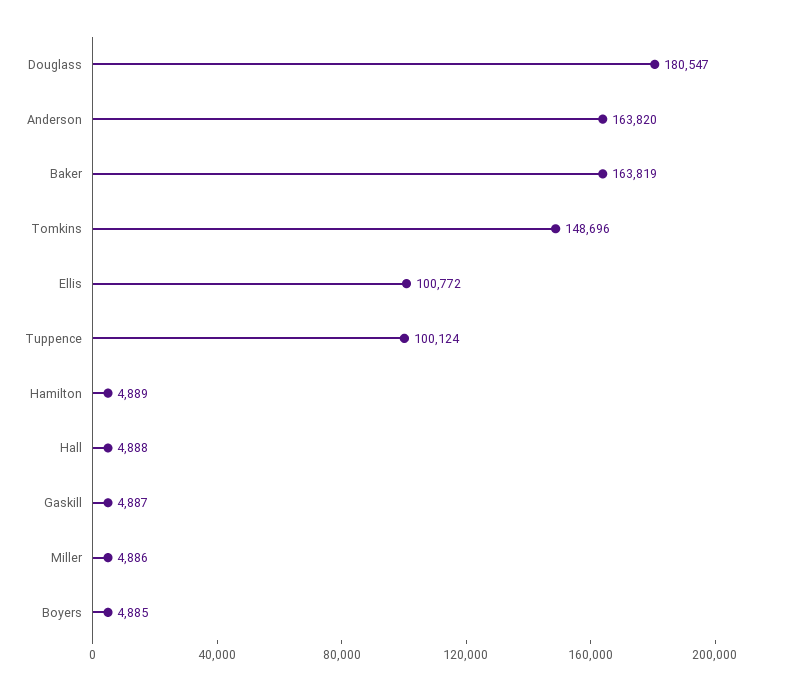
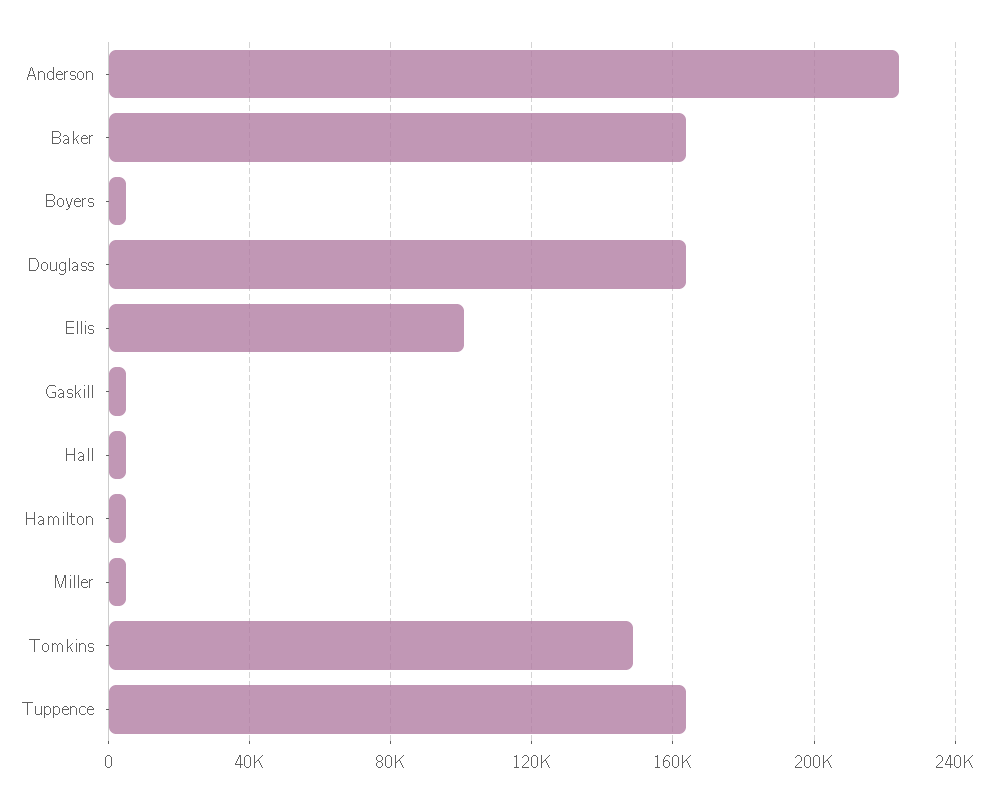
Douglass: 180547 -> 165000
Anderson: 163820 -> 225000
Tuppence: 100124 -> 165000

